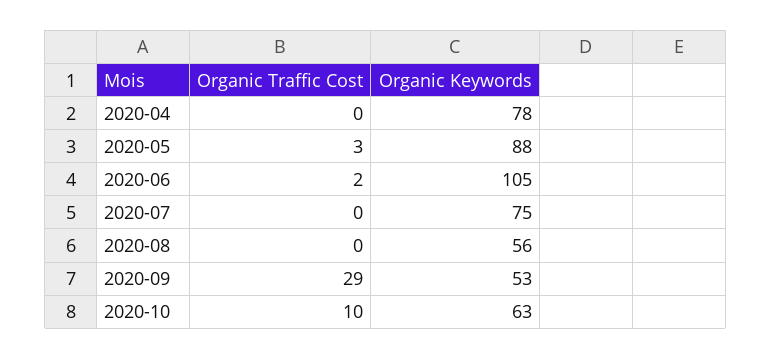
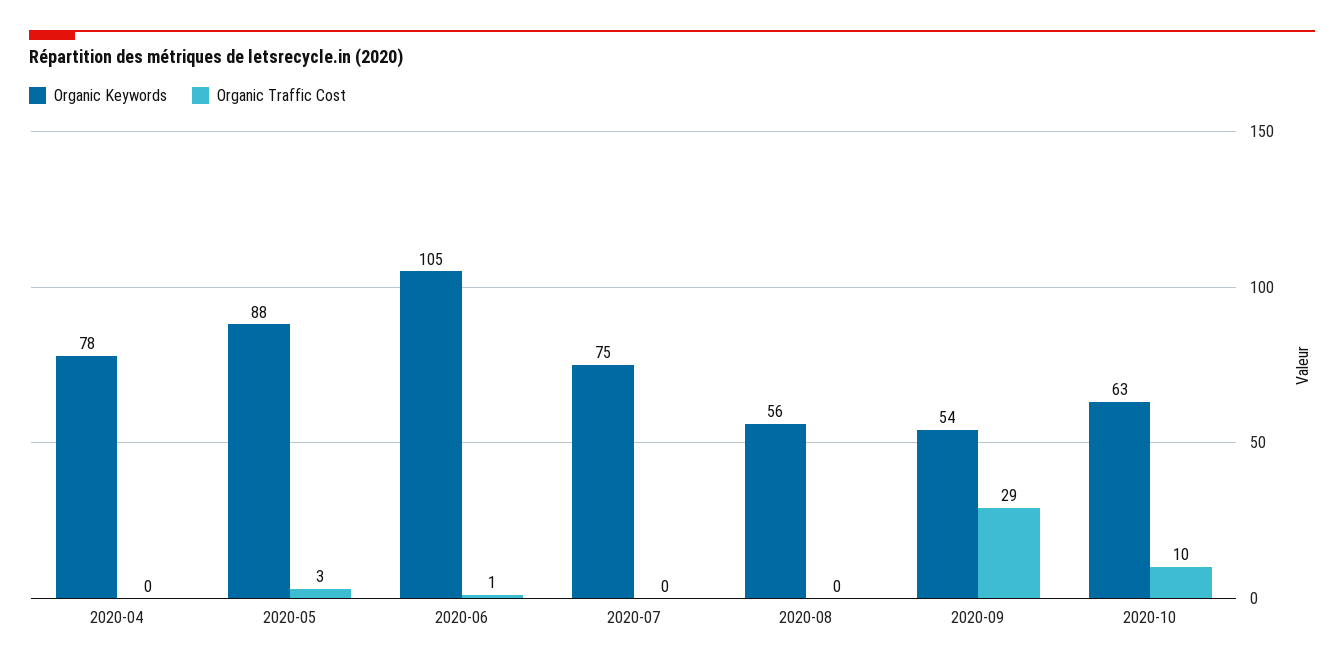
Organic Traffic Cost, 2020-06: 2 -> 1
Organic Keywords, 2020-09: 53 -> 54

